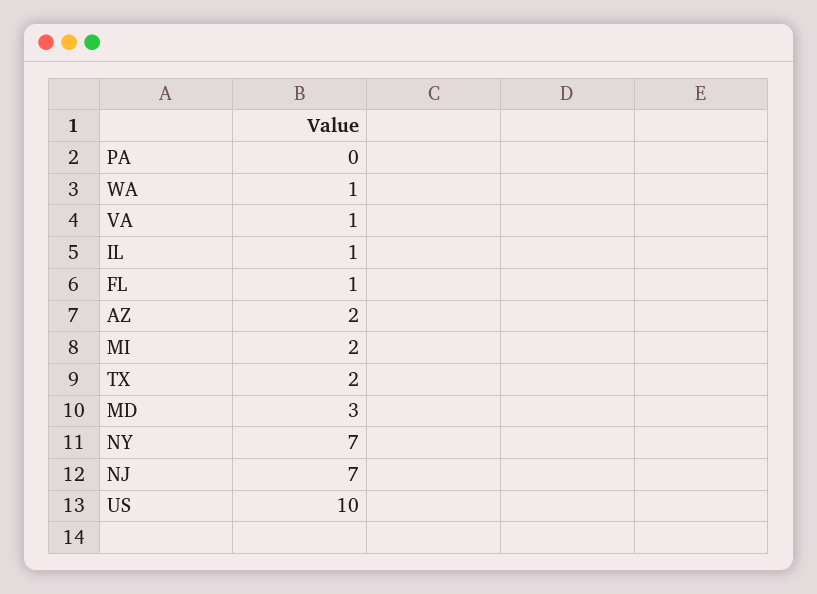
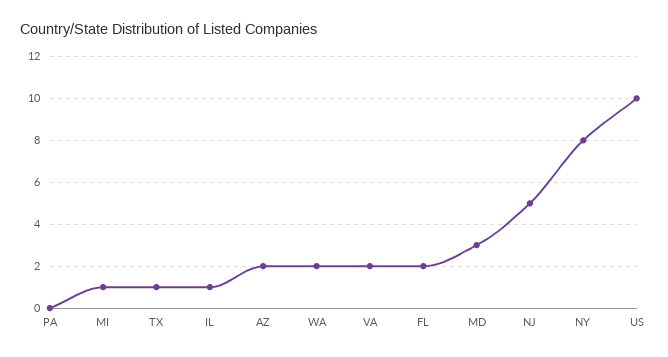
WA: 1 -> 2
VA: 1 -> 2
FL: 1 -> 2
MI: 2 -> 1
TX: 2 -> 1
NY: 7 -> 8
NJ: 7 -> 5

